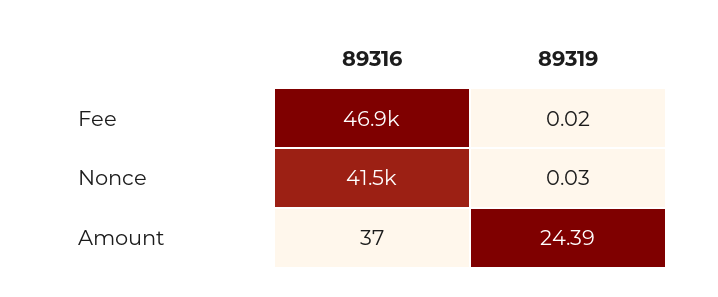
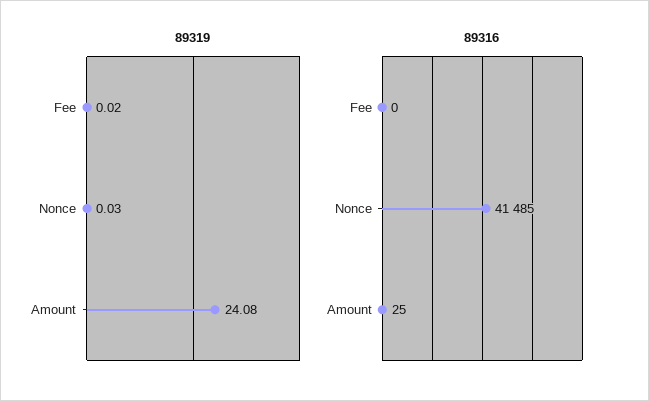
89316, Fee: 46900 -> 0
89316, Amount: 37 -> 25
89319, Amount: 24.39 -> 24.08

